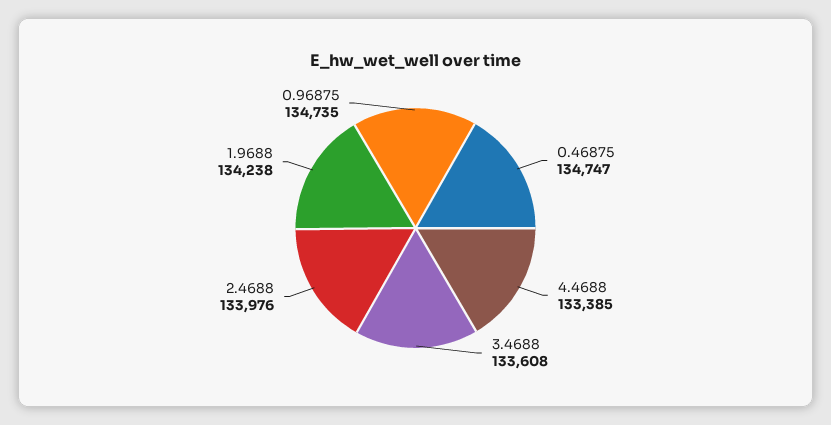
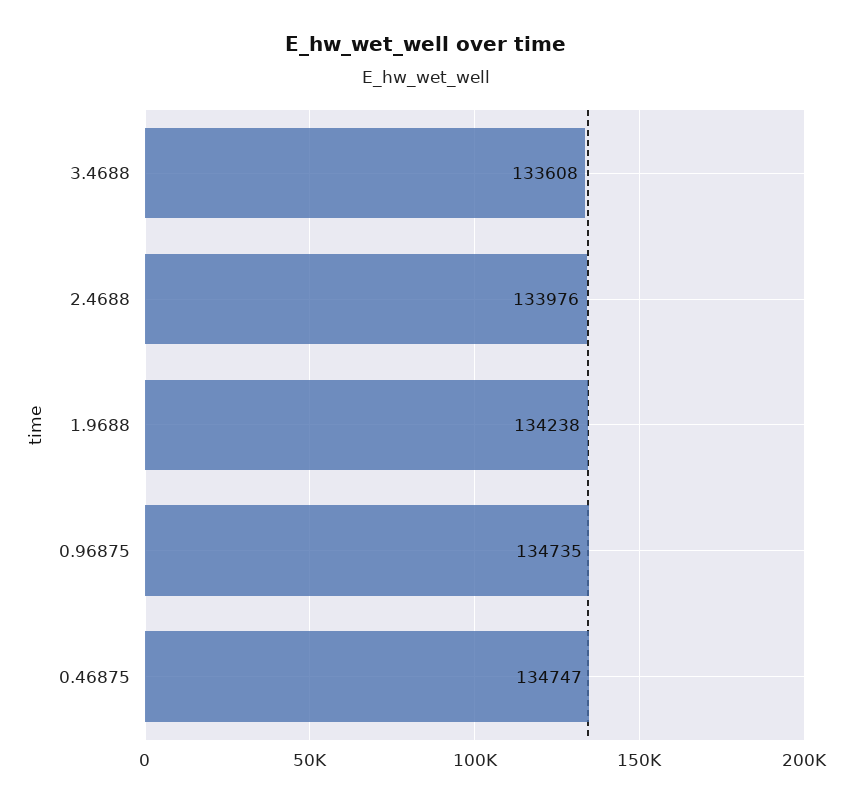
4.4688: 133385 -> none

